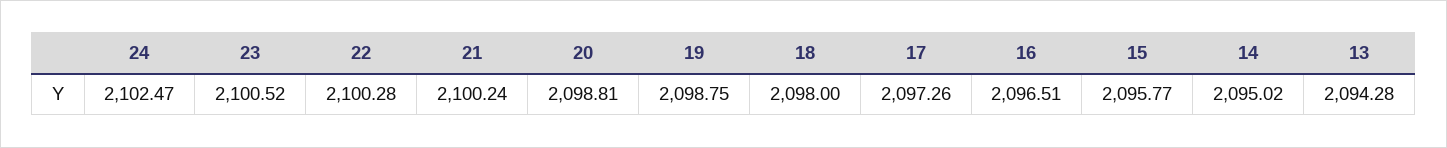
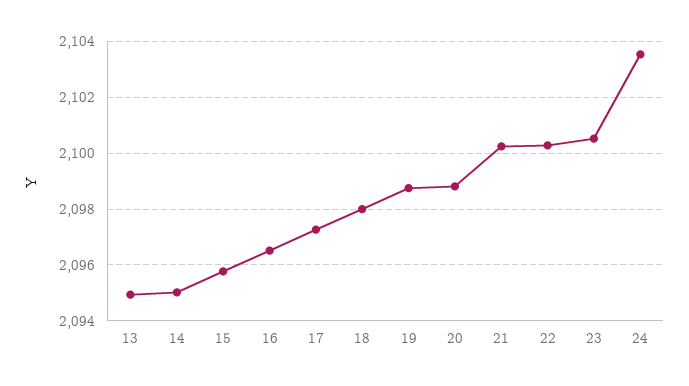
24: 2102.47 -> 2103.5
13: 2094.28 -> 2095

